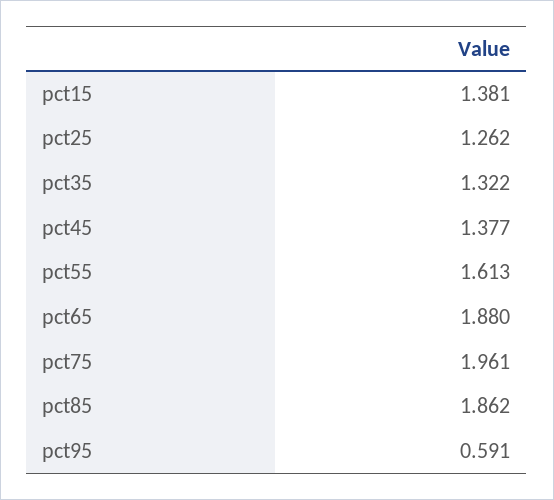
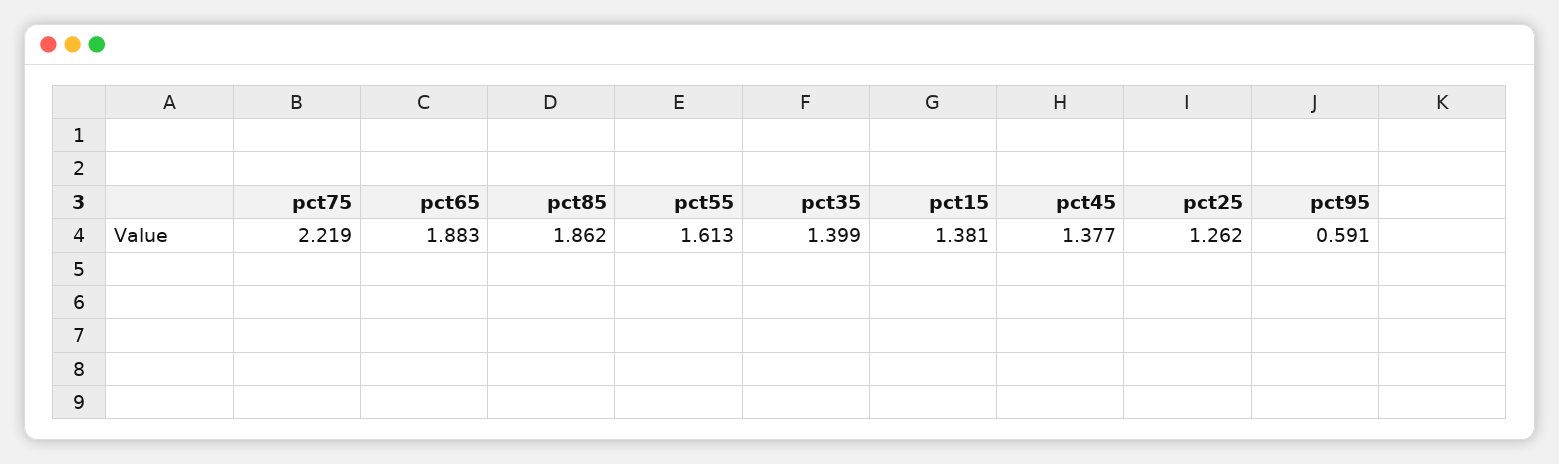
pct35: 1.322 -> 1.399
pct65: 1.88 -> 1.883
pct75: 1.961 -> 2.219

